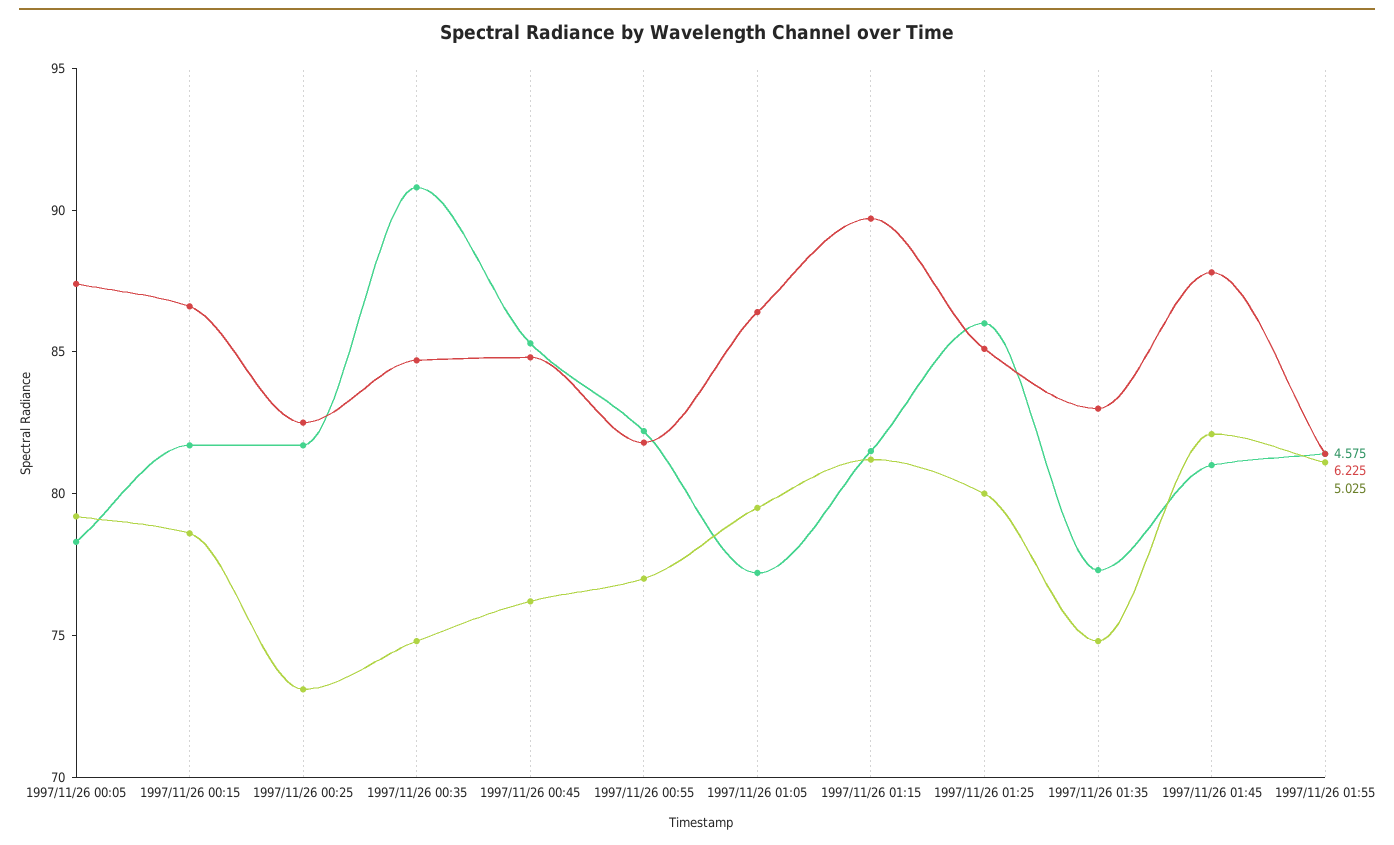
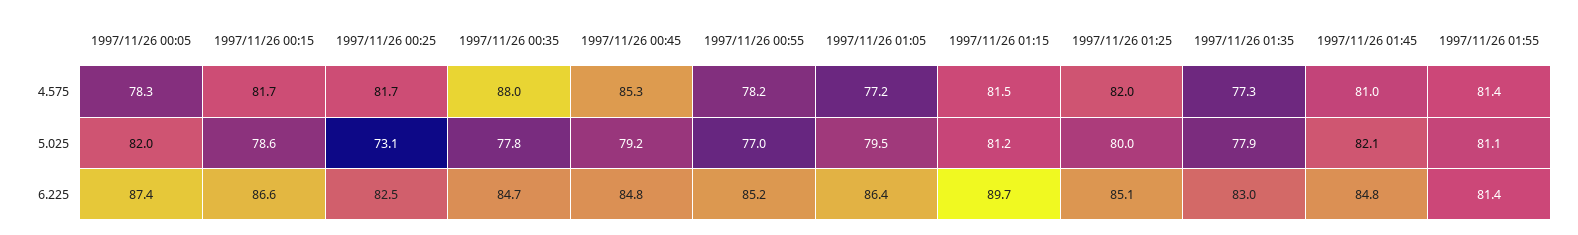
5.025, 1997/11/26 00:05: 79 -> 82
4.575, 1997/11/26 00:35: 91 -> 88
5.025, 1997/11/26 00:35: 75 -> 77.8
5.025, 1997/11/26 00:45: 76 -> 79.2
4.575, 1997/11/26 00:55: 82 -> 78.2
6.225, 1997/11/26 00:55: 82 -> 85.2
4.575, 1997/11/26 01:25: 86 -> 82
5.025, 1997/11/26 01:35: 75 -> 77.9
6.225, 1997/11/26 01:45: 88 -> 84.8

